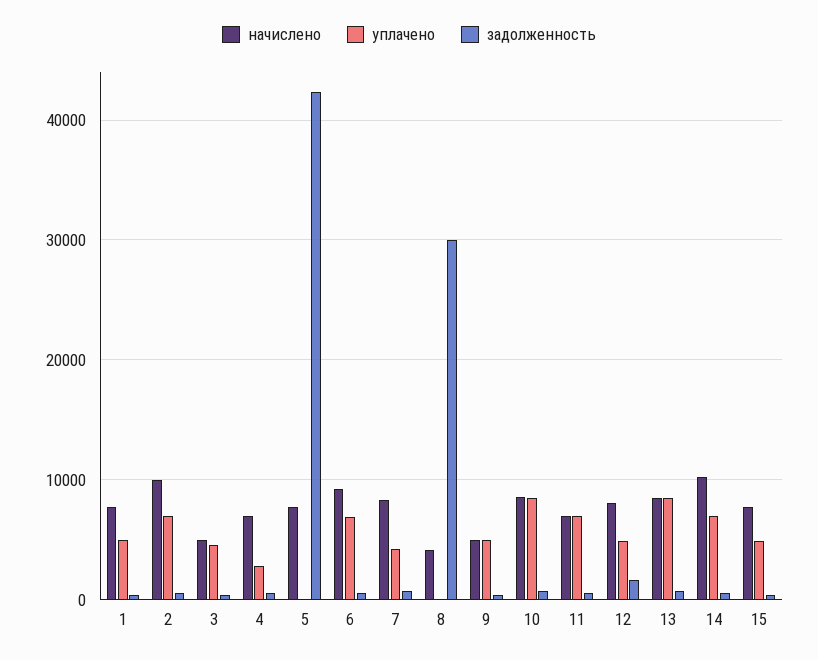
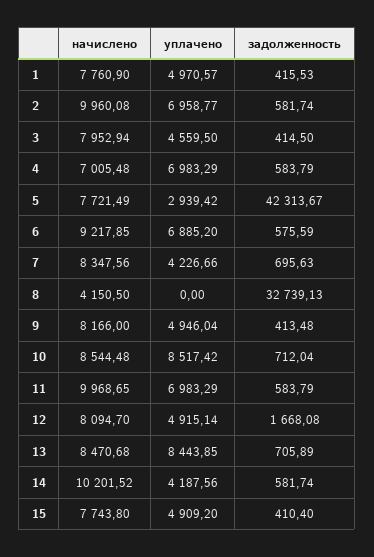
начислено, 3: 5000 -> 7952.94
уплачено, 4: 3000 -> 6983.29
уплачено, 5: 0 -> 2939.42
задолженность, 8: 30000 -> 32739.13
начислено, 9: 5000 -> 8166
начислено, 11: 7000 -> 9968.65
уплачено, 14: 7000 -> 4187.56

